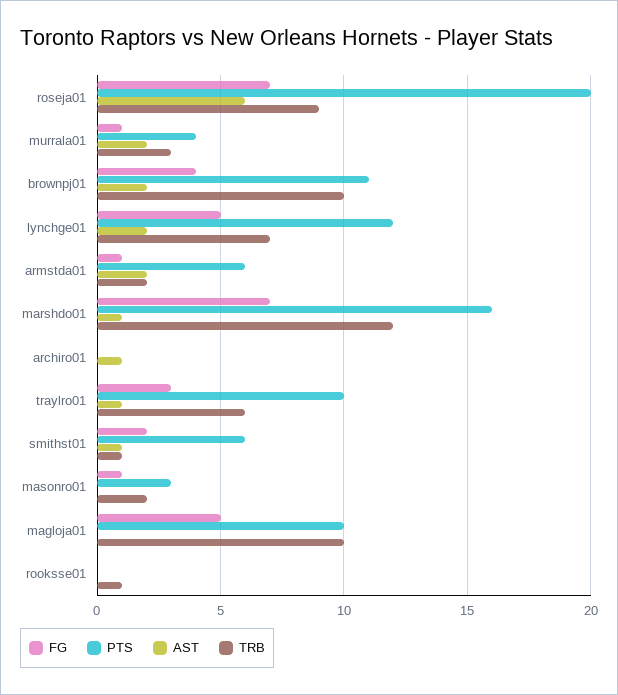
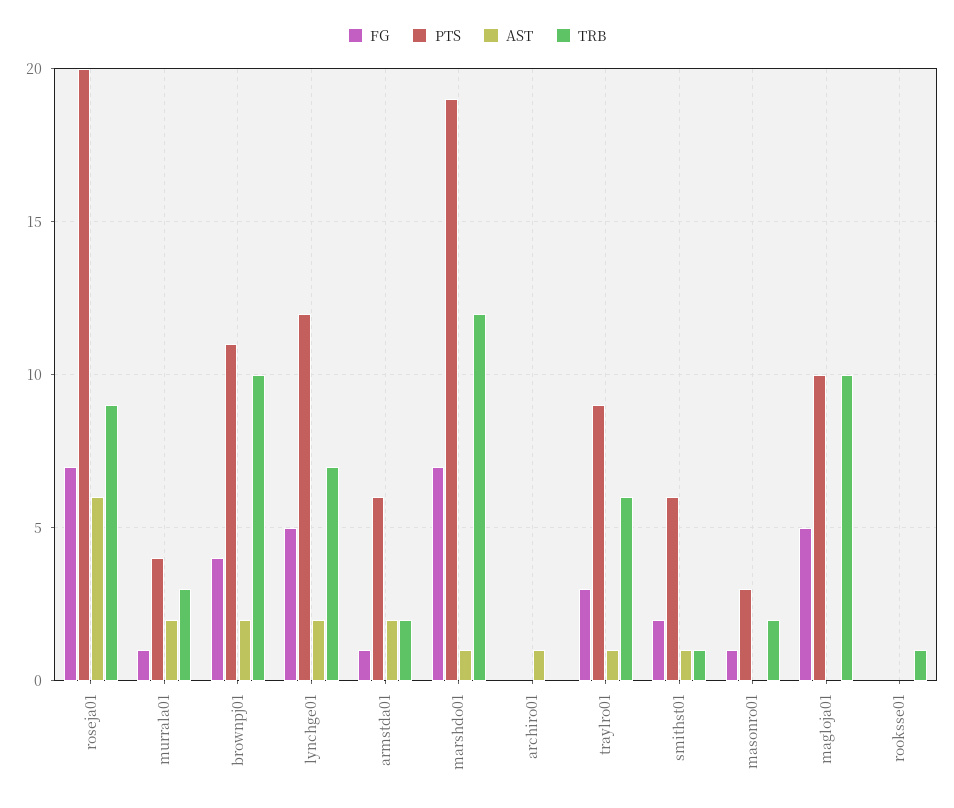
PTS, marshdo01: 16 -> 19
PTS, traylro01: 10 -> 9

